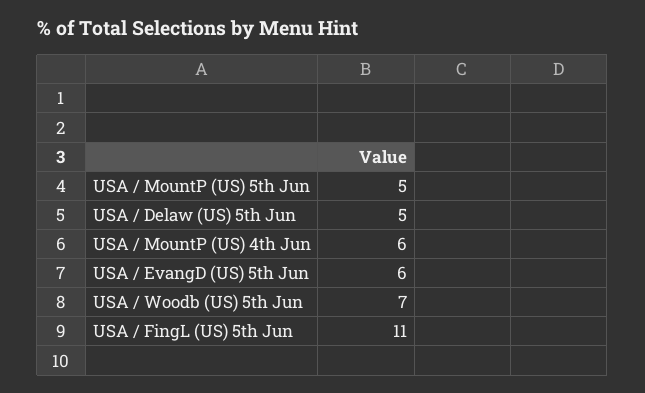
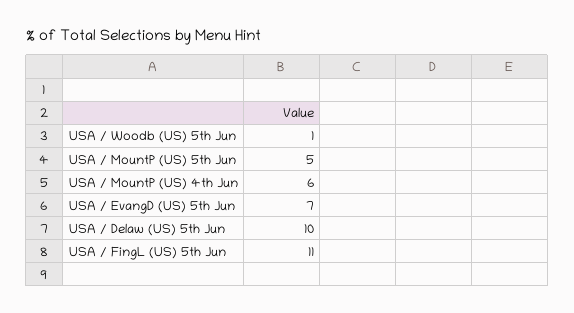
USA / Delaw (US) 5th Jun: 5 -> 10
USA / EvangD (US) 5th Jun: 6 -> 7
USA / Woodb (US) 5th Jun: 7 -> 1

